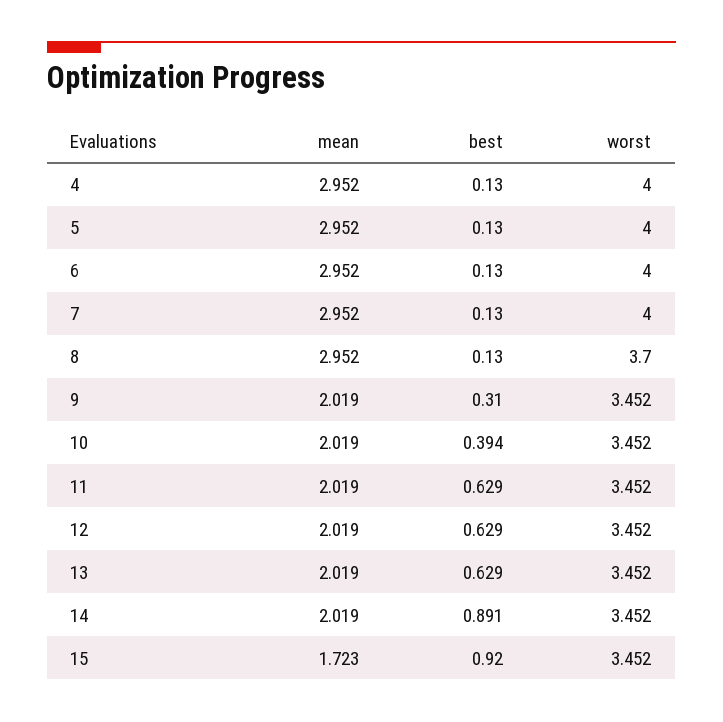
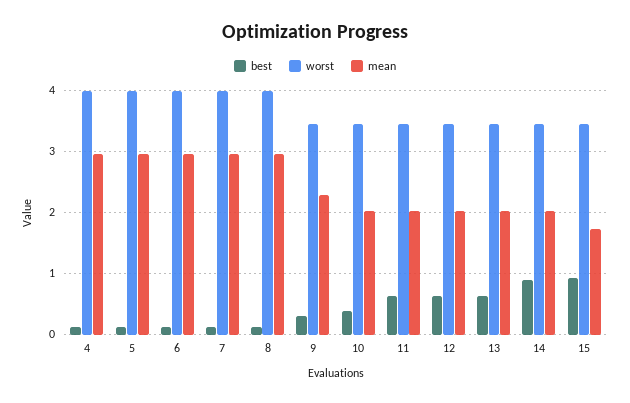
worst, 8: 3.7 -> 4
mean, 9: 2.019 -> 2.3

